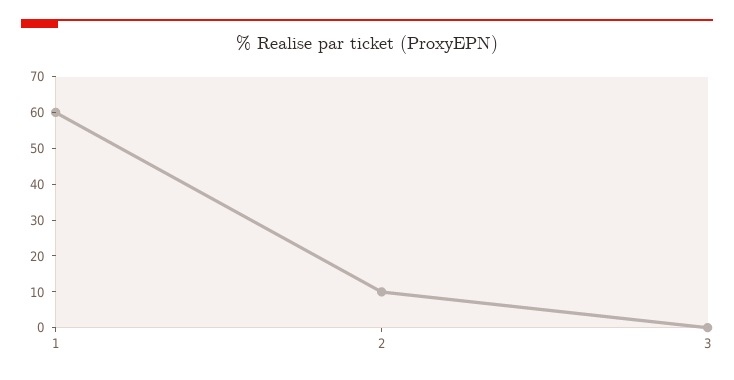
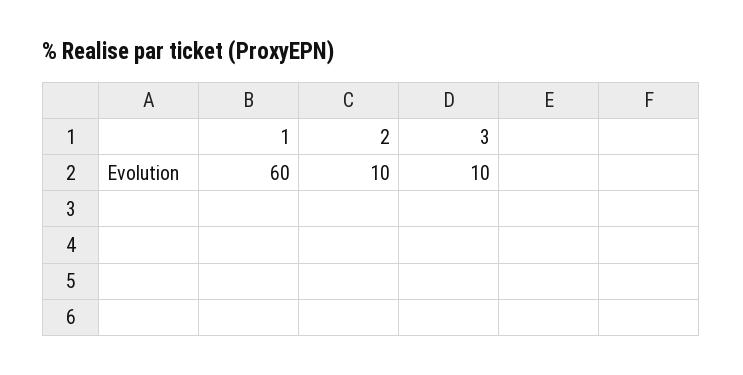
3: 0 -> 10

